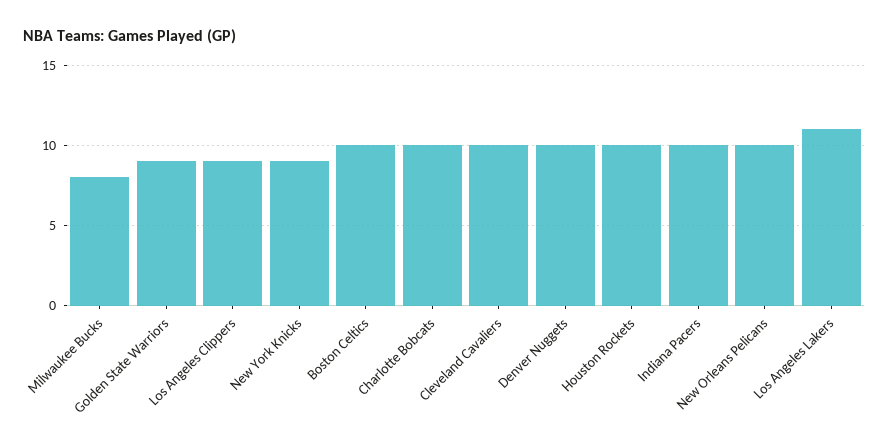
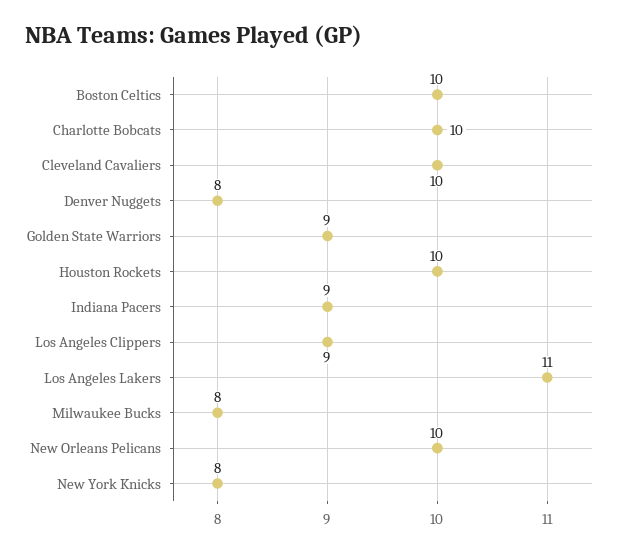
New York Knicks: 9 -> 8
Denver Nuggets: 10 -> 8
Indiana Pacers: 10 -> 9

